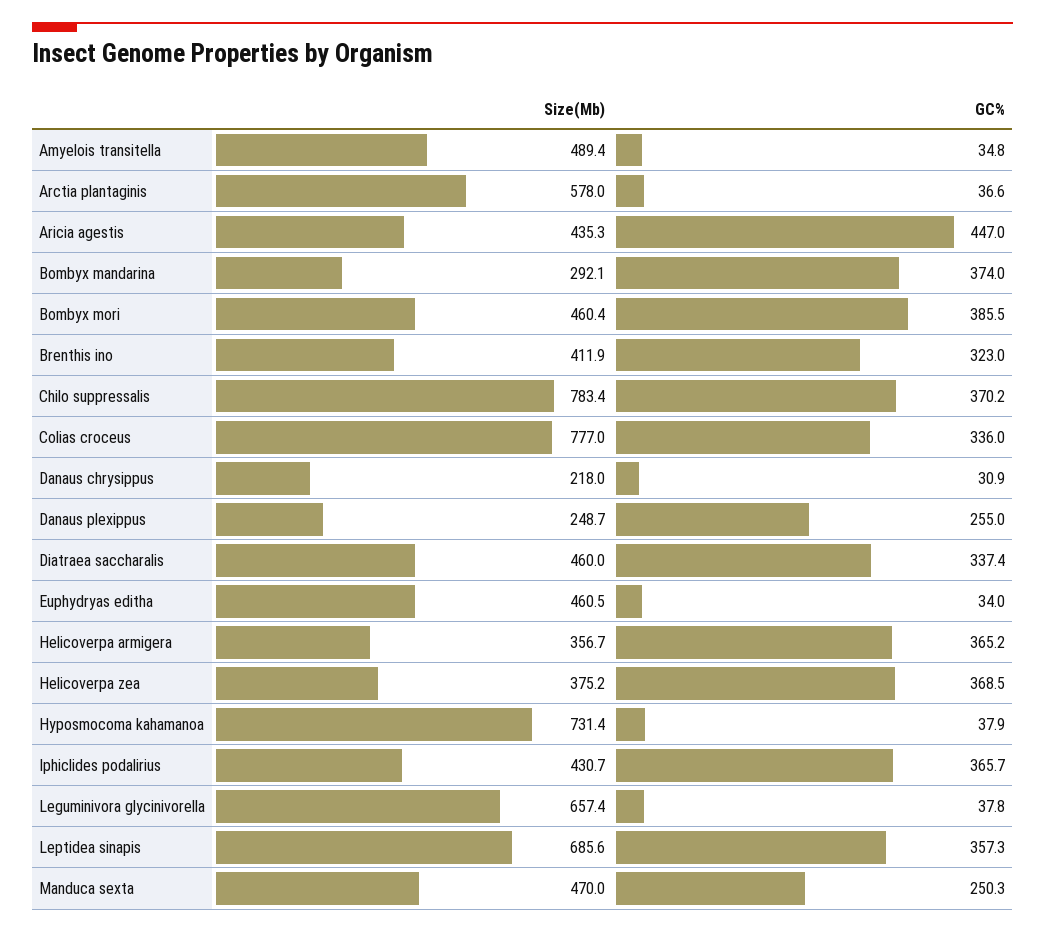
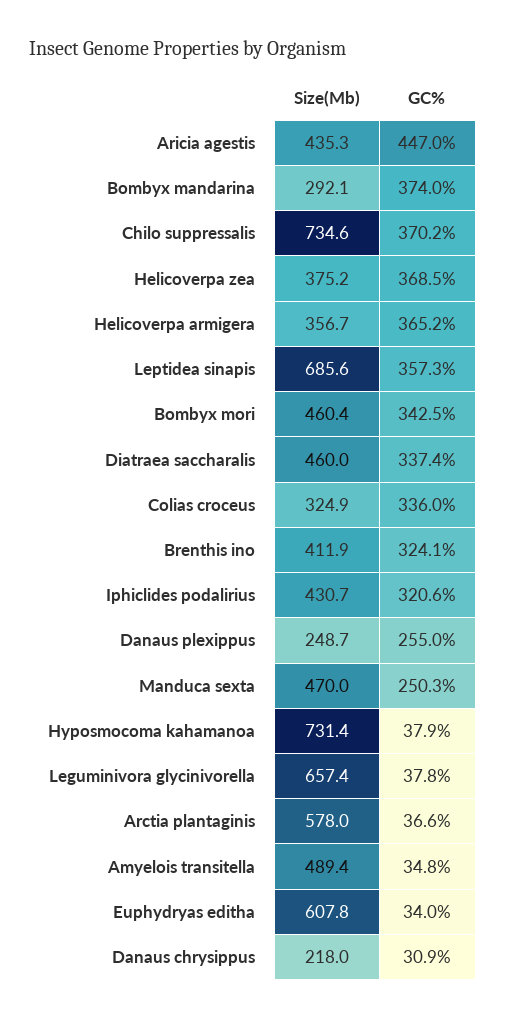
GC%, Bombyx mori: 385.5 -> 342.5
GC%, Brenthis ino: 323 -> 324.1
Size(Mb), Chilo suppressalis: 783.4 -> 734.6
Size(Mb), Colias croceus: 777 -> 324.9
Size(Mb), Euphydryas editha: 460.5 -> 607.8
GC%, Iphiclides podalirius: 365.7 -> 320.6

